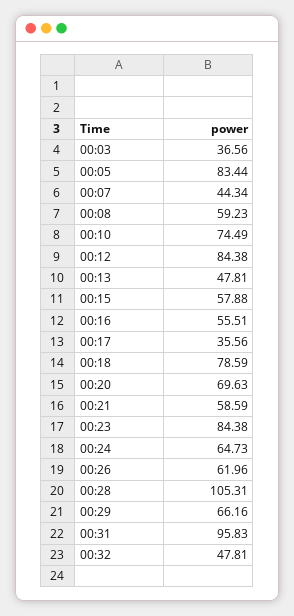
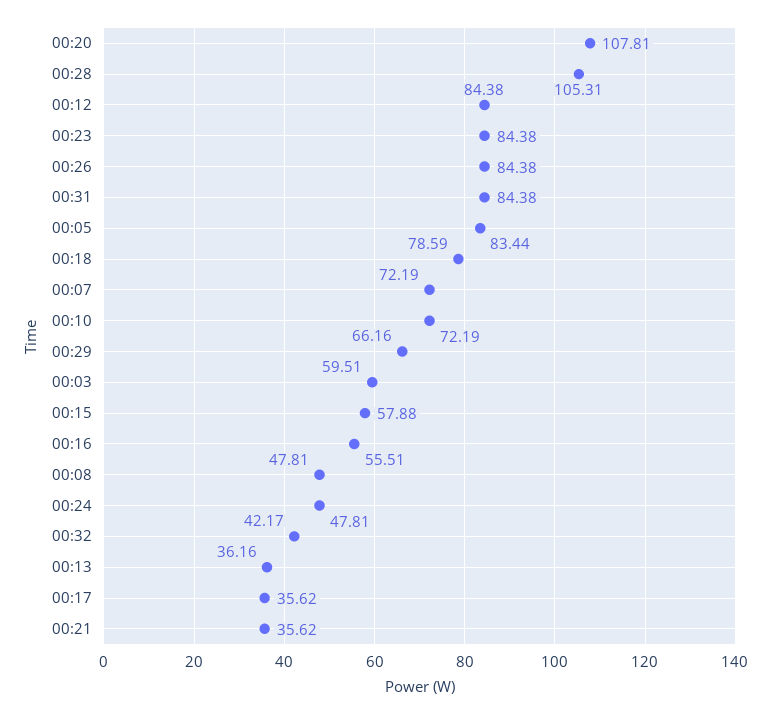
00:03: 36.56 -> 59.51
00:07: 44.34 -> 72.19
00:08: 59.23 -> 47.81
00:10: 74.49 -> 72.19
00:13: 47.81 -> 36.16
00:17: 35.56 -> 35.62
00:20: 69.63 -> 107.81
00:21: 58.59 -> 35.62
00:24: 64.73 -> 47.81
00:26: 61.96 -> 84.38
00:31: 95.83 -> 84.38
00:32: 47.81 -> 42.17

